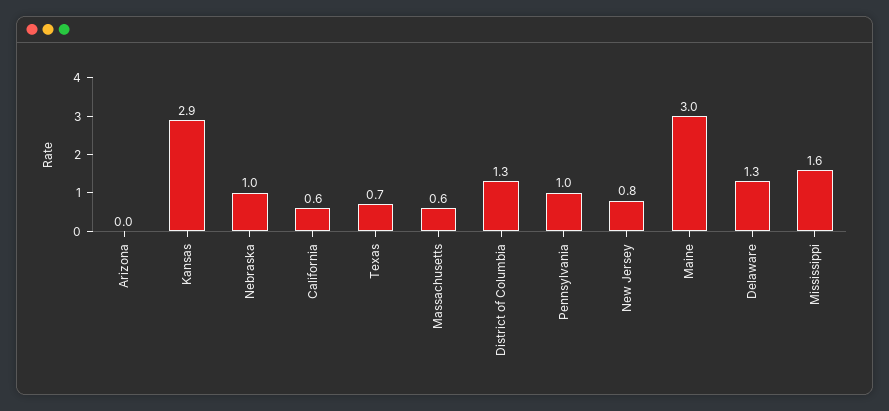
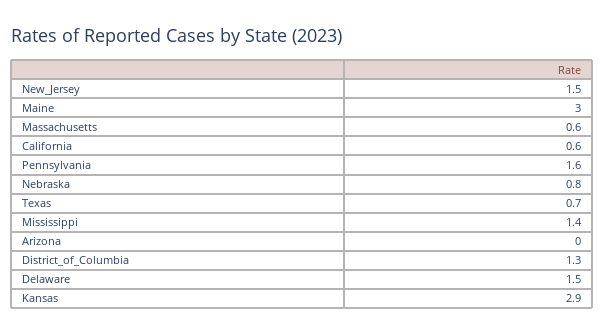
Nebraska: 1 -> 0.8
Pennsylvania: 1 -> 1.6
New Jersey: 0.8 -> 1.5
Delaware: 1.3 -> 1.5
Mississippi: 1.6 -> 1.4

